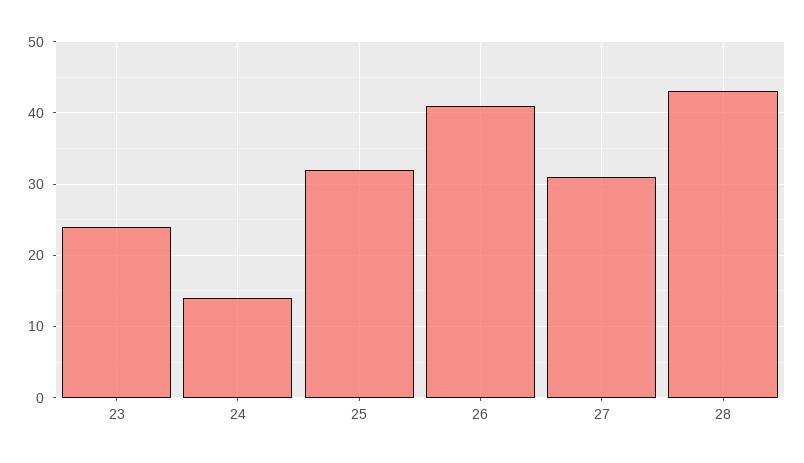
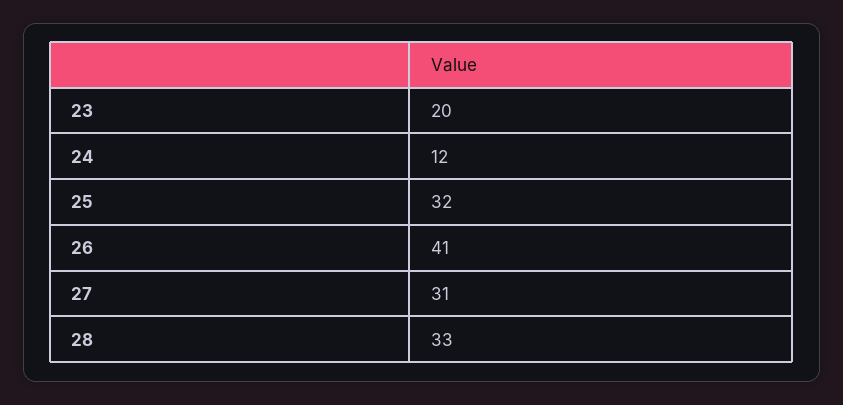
23: 24 -> 20
24: 14 -> 12
28: 43 -> 33

